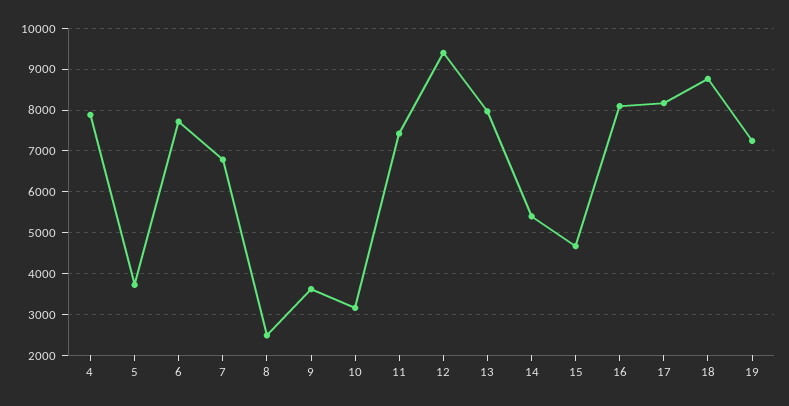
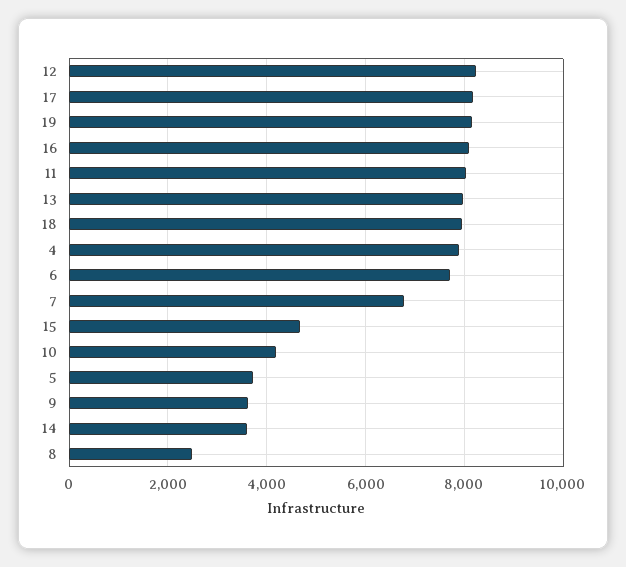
10: 3200 -> 4200
11: 7400 -> 8000
12: 9400 -> 8200
14: 5400 -> 3600
18: 8800 -> 8000
19: 7200 -> 8200

